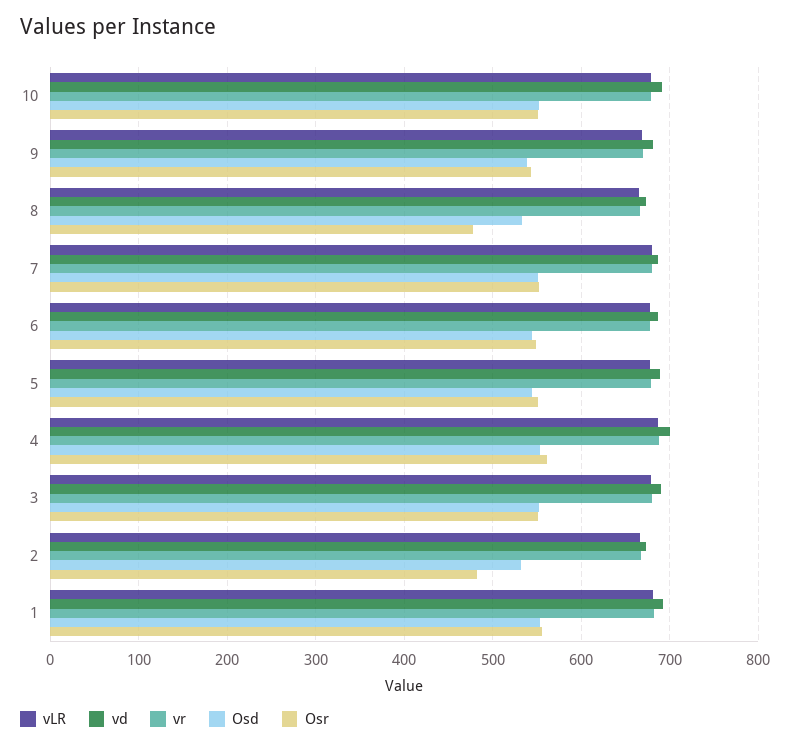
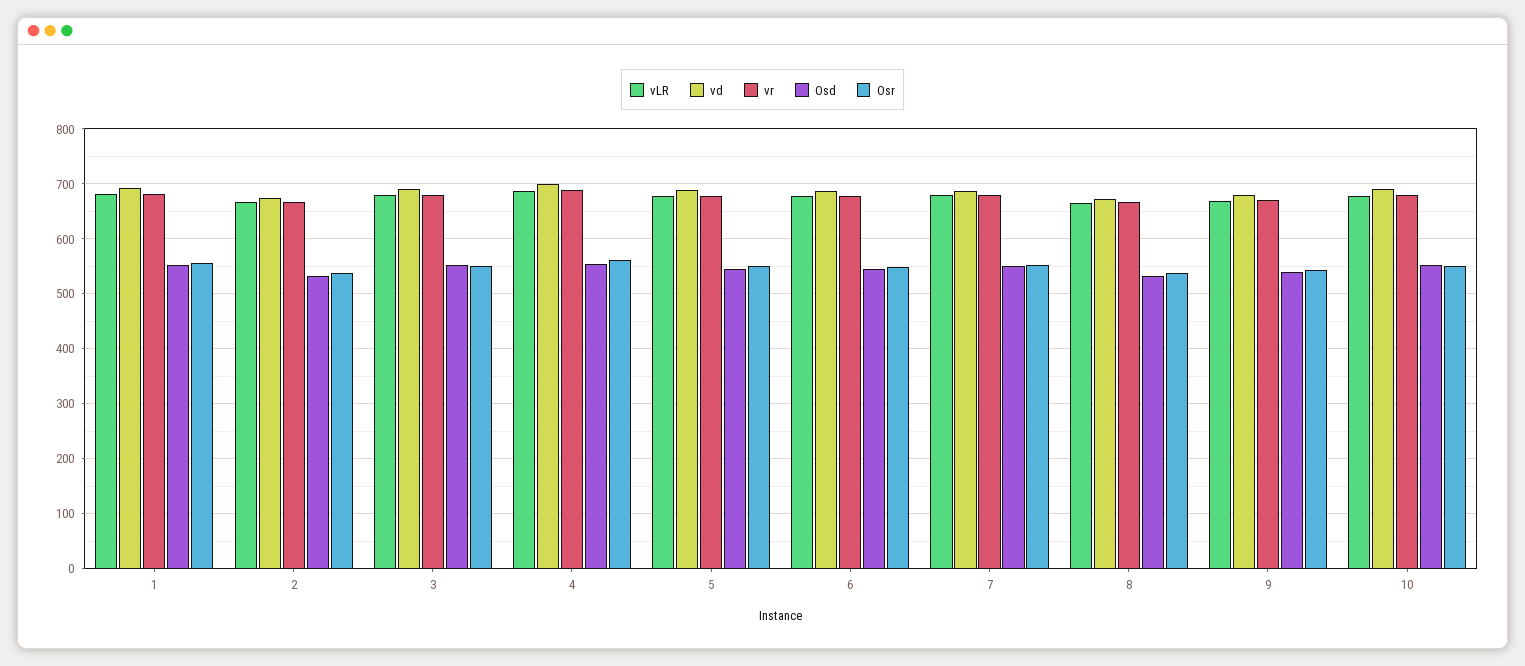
Osr, 8: 480 -> 540
Osr, 2: 480 -> 540

